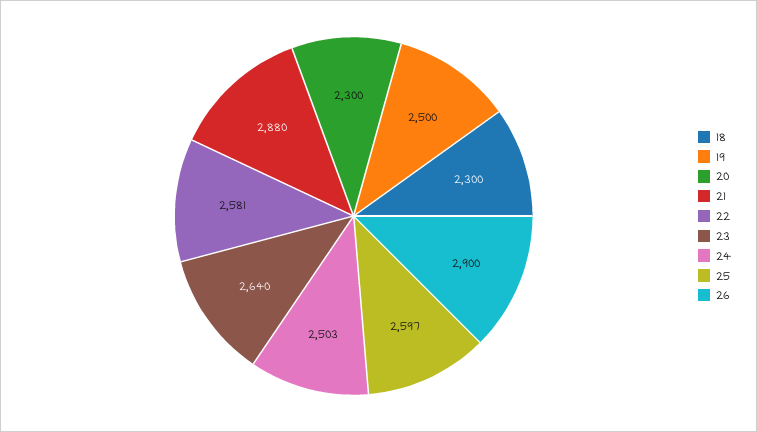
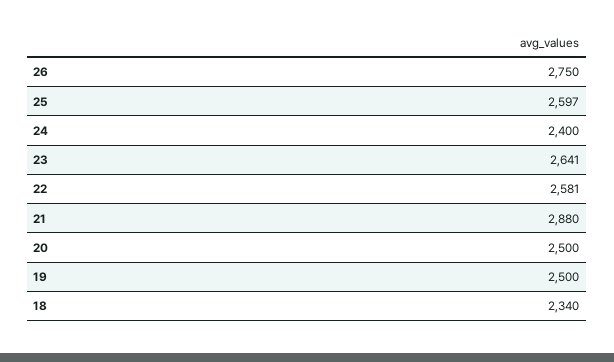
18: 2300 -> 2340
20: 2300 -> 2500
23: 2640 -> 2641
24: 2503 -> 2400
26: 2900 -> 2750

